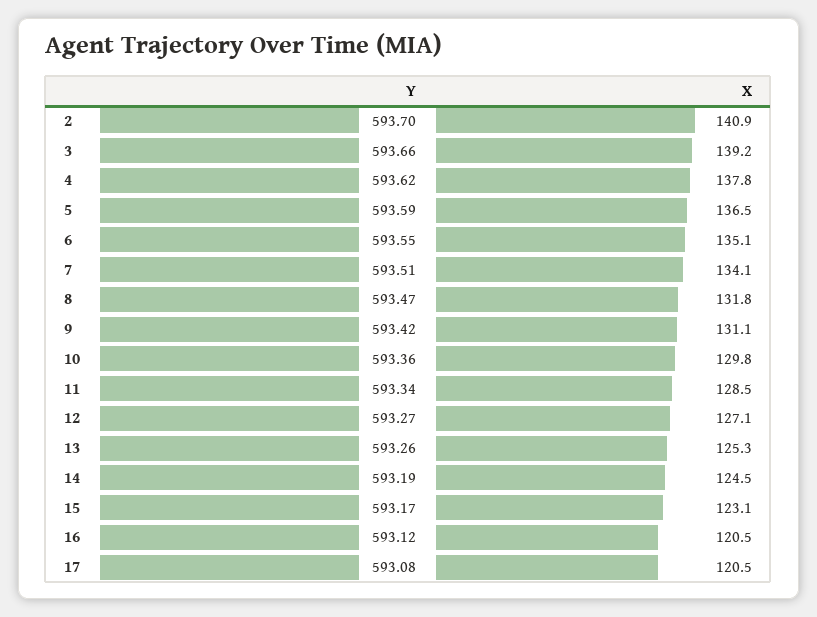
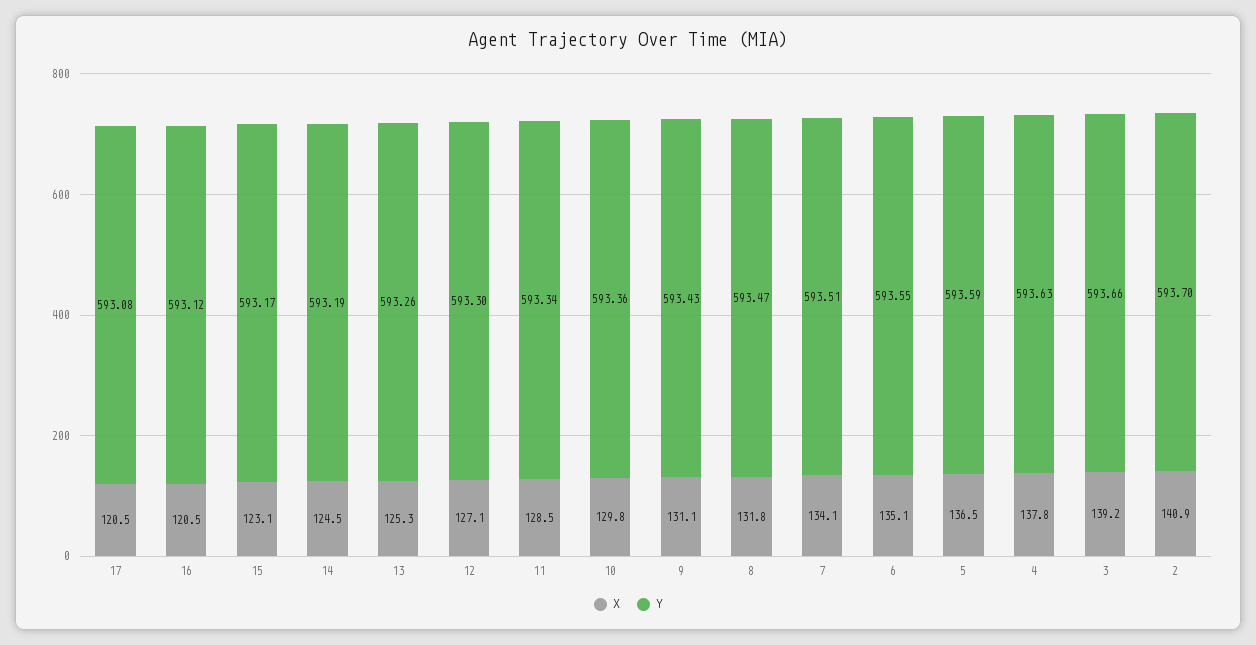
Y, 4: 593.62 -> 593.63
Y, 9: 593.42 -> 593.43
Y, 12: 593.27 -> 593.3

